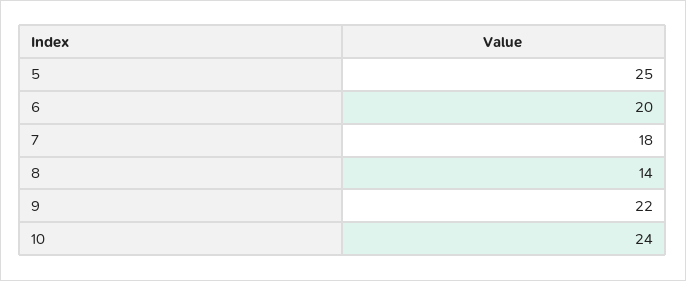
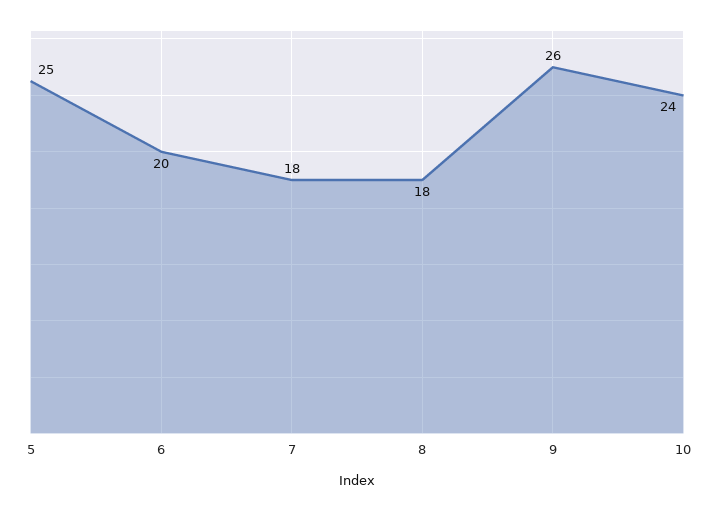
8: 14 -> 18
9: 22 -> 26

